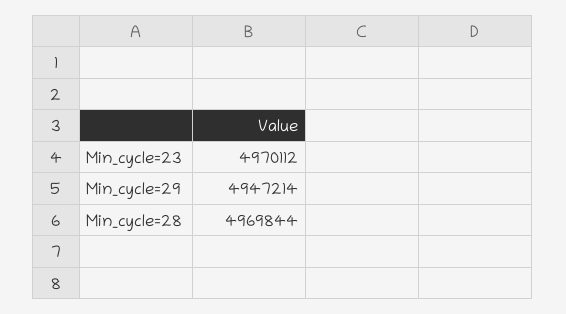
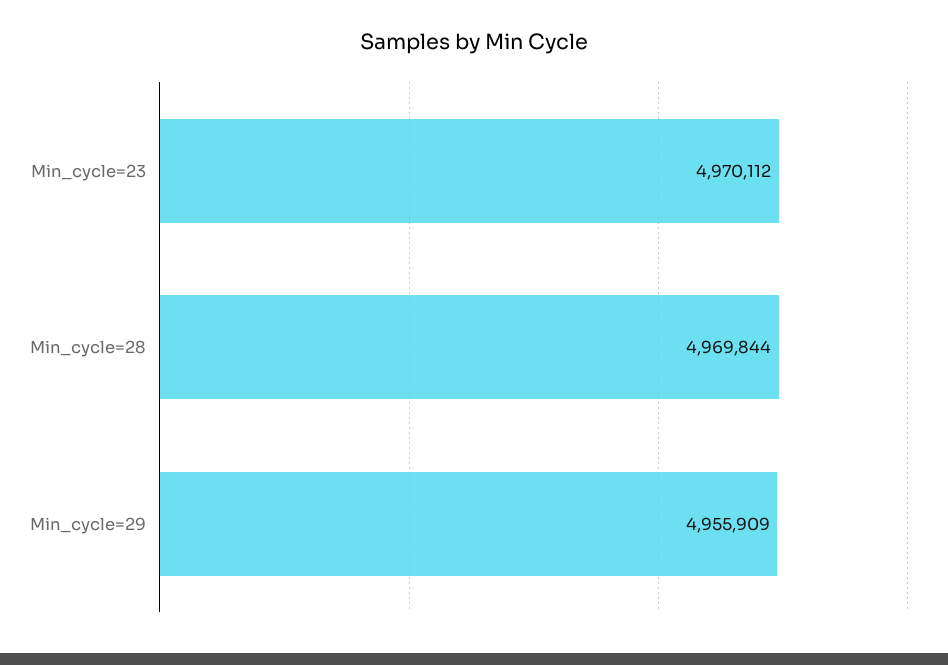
Min_cycle=29: 4947214 -> 4955909

